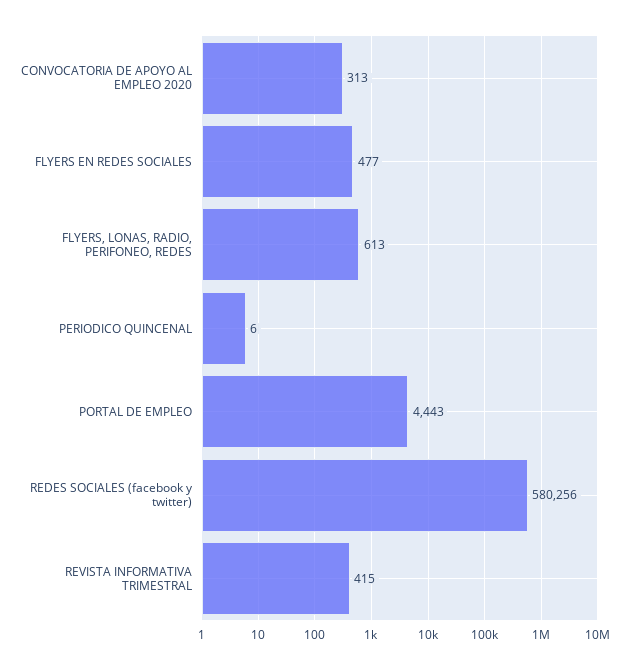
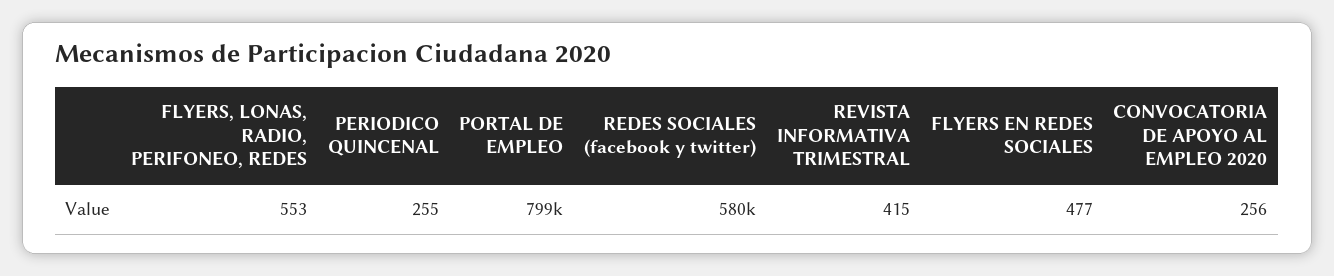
CONVOCATORIA DE APOYO AL EMPLEO 2020: 313 -> 256
FLYERS, LONAS, RADIO, PERIFONEO, REDES: 613 -> 553
PERIODICO QUINCENAL: 6 -> 255
PORTAL DE EMPLEO: 4443 -> 799000

